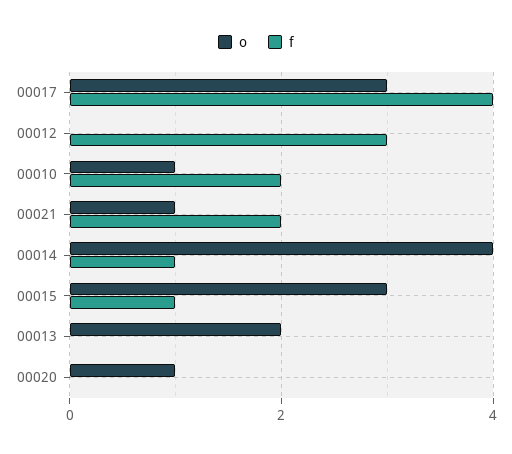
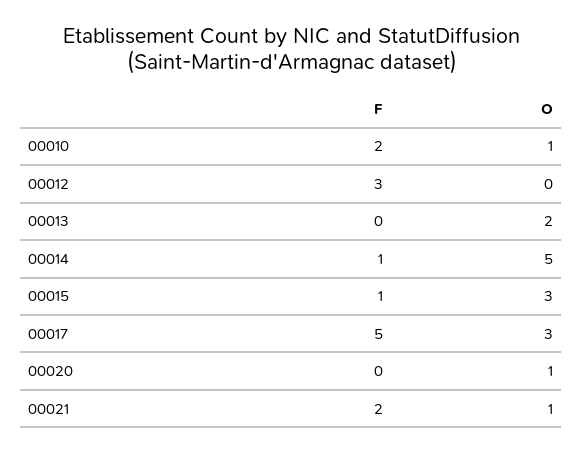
f, 00017: 4 -> 5
o, 00014: 4 -> 5

